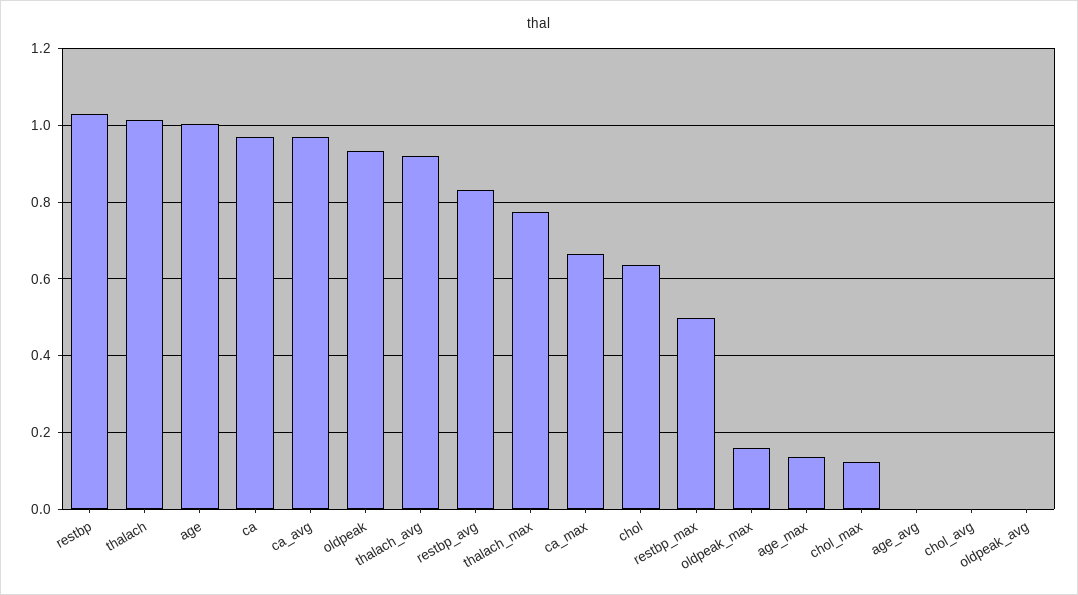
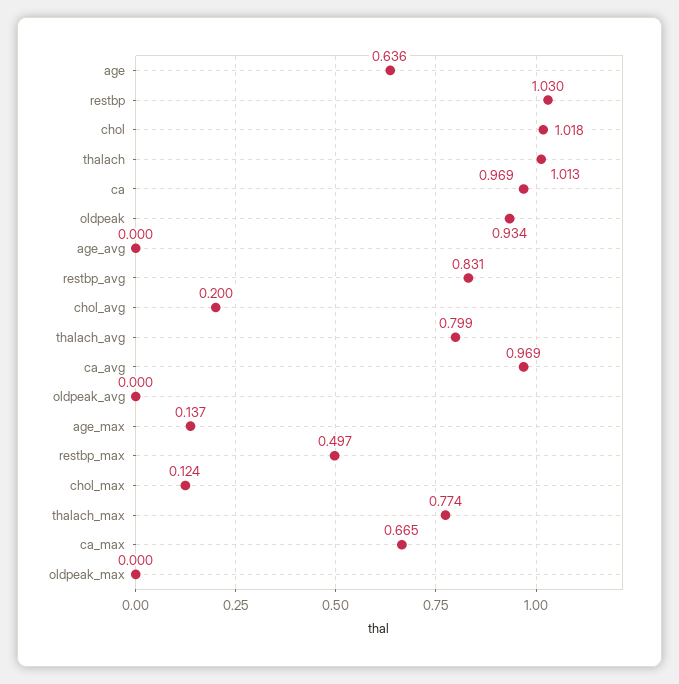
age: 1 -> 0.636
thalach_avg: 0.92 -> 0.799
chol: 0.64 -> 1.018
oldpeak_max: 0.16 -> 0
chol_avg: 0 -> 0.2

